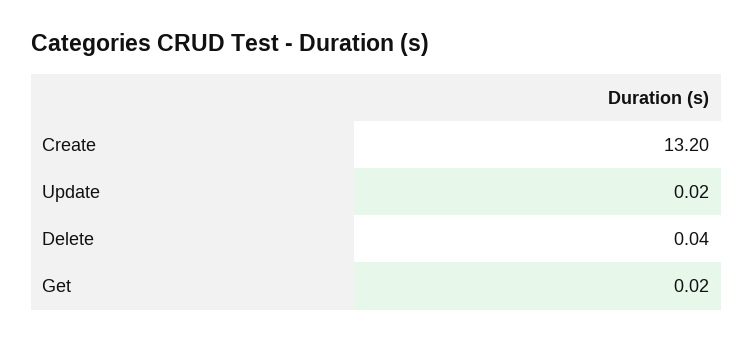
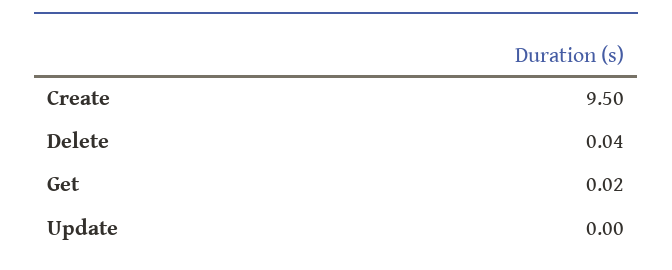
Create: 13.2 -> 9.5
Update: 0.02 -> 0

